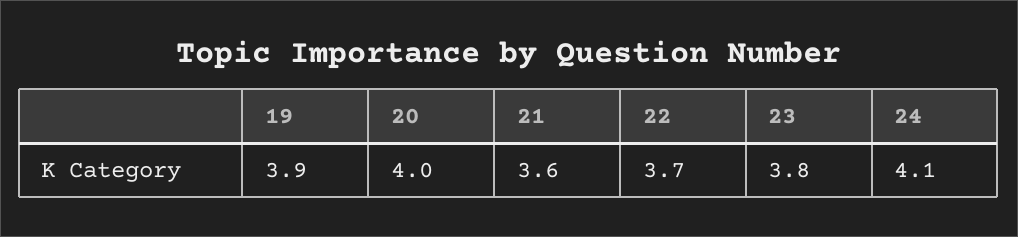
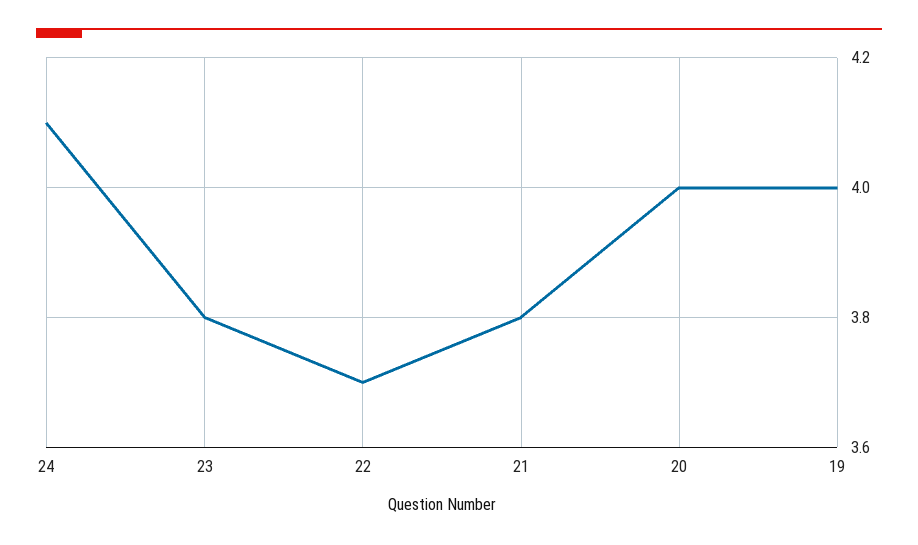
19: 3.9 -> 4
21: 3.6 -> 3.8

